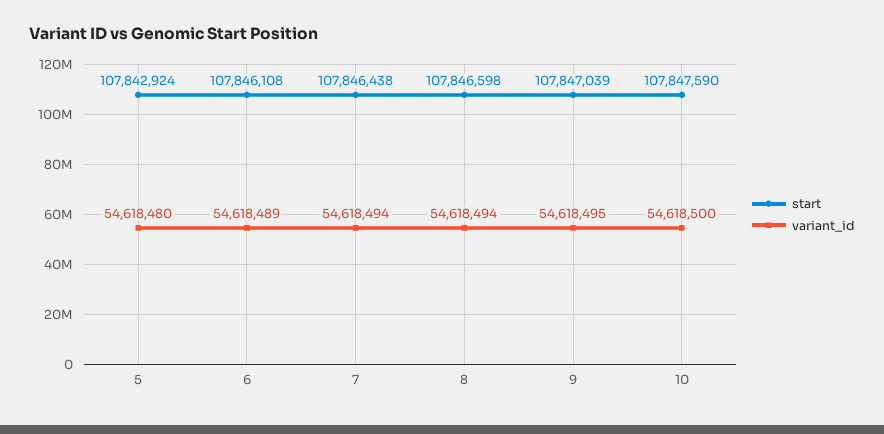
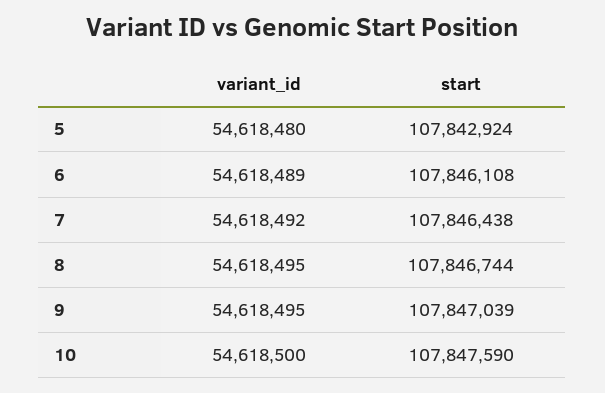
variant_id, 7: 54618494 -> 54618492
start, 8: 107846598 -> 107846744
variant_id, 8: 54618494 -> 54618495

